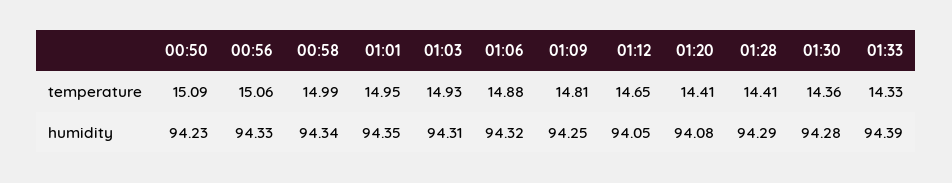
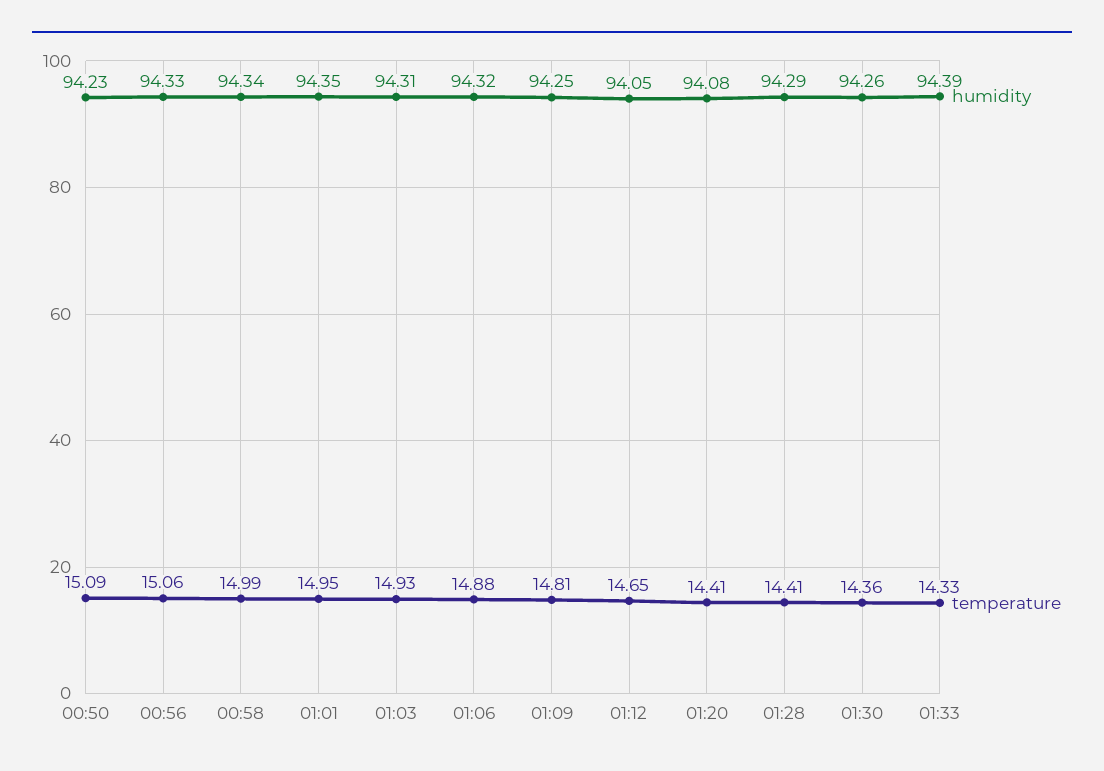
humidity, 01:30: 94.28 -> 94.26

